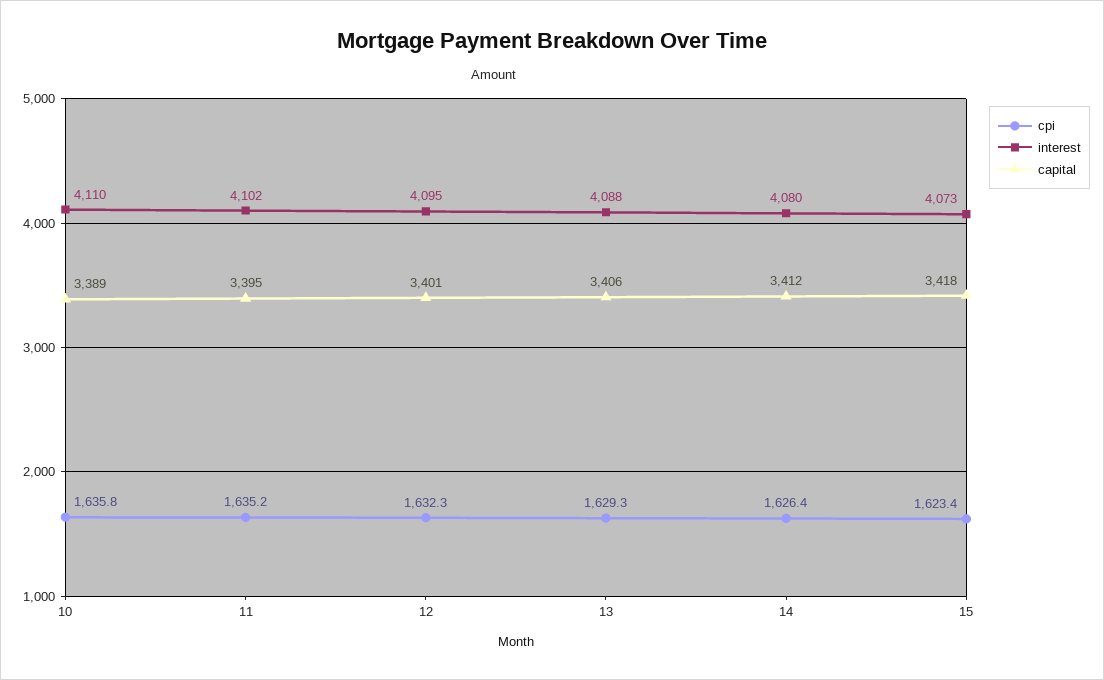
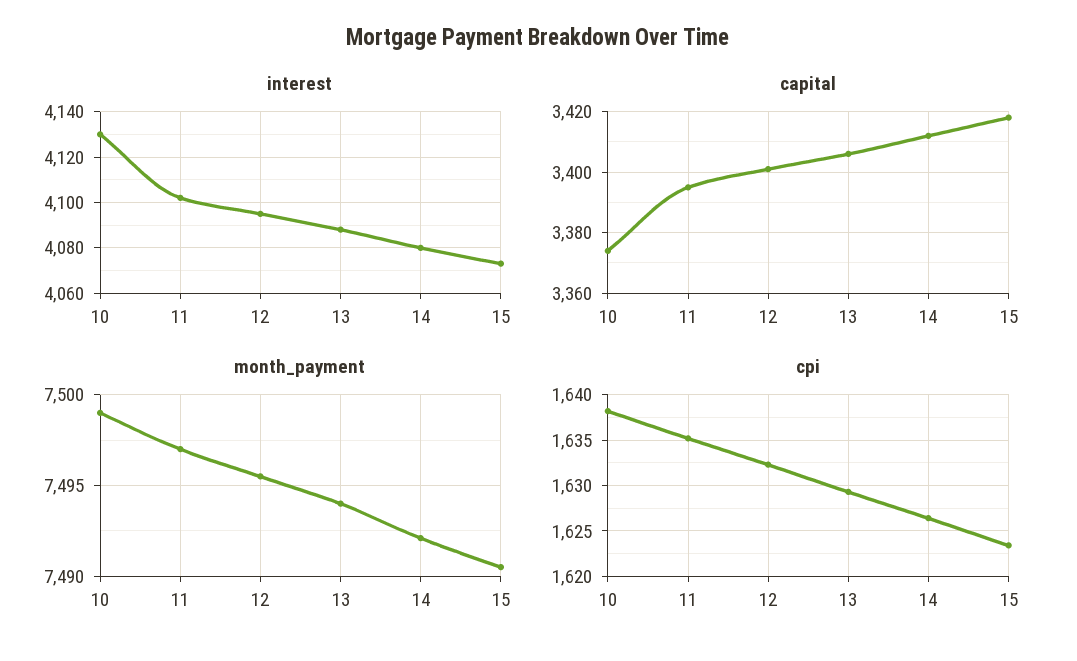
cpi, 10: 1635.8 -> 1638
interest, 10: 4110 -> 4130
capital, 10: 3389 -> 3375
month_payment, 10: none -> 7499
month_payment, 11: none -> 7497
month_payment, 12: none -> 7495.5
month_payment, 13: none -> 7494
month_payment, 14: none -> 7492
month_payment, 15: none -> 7490.5

